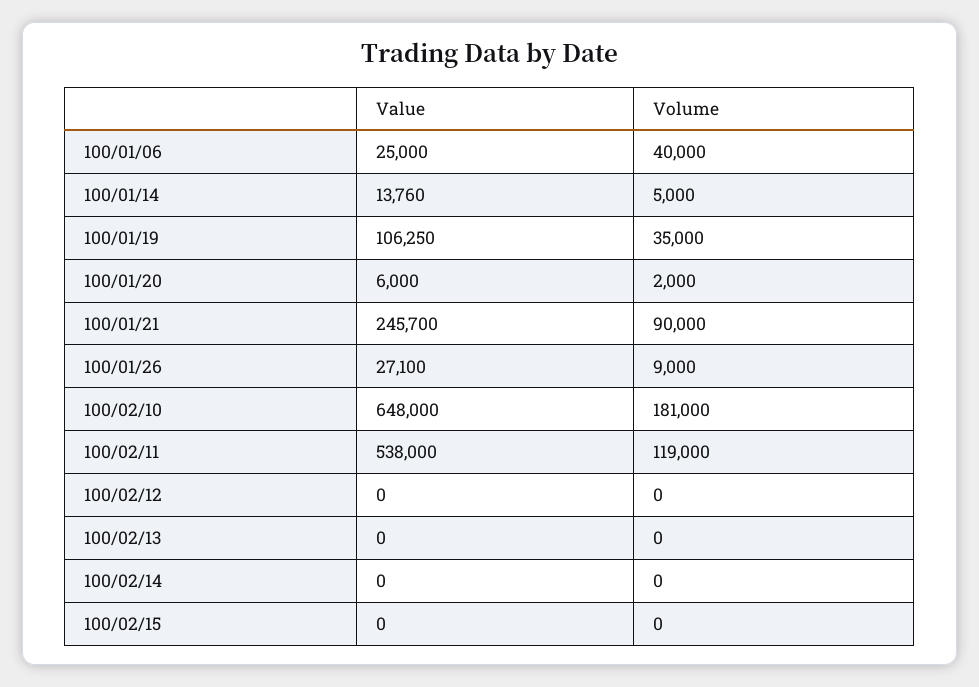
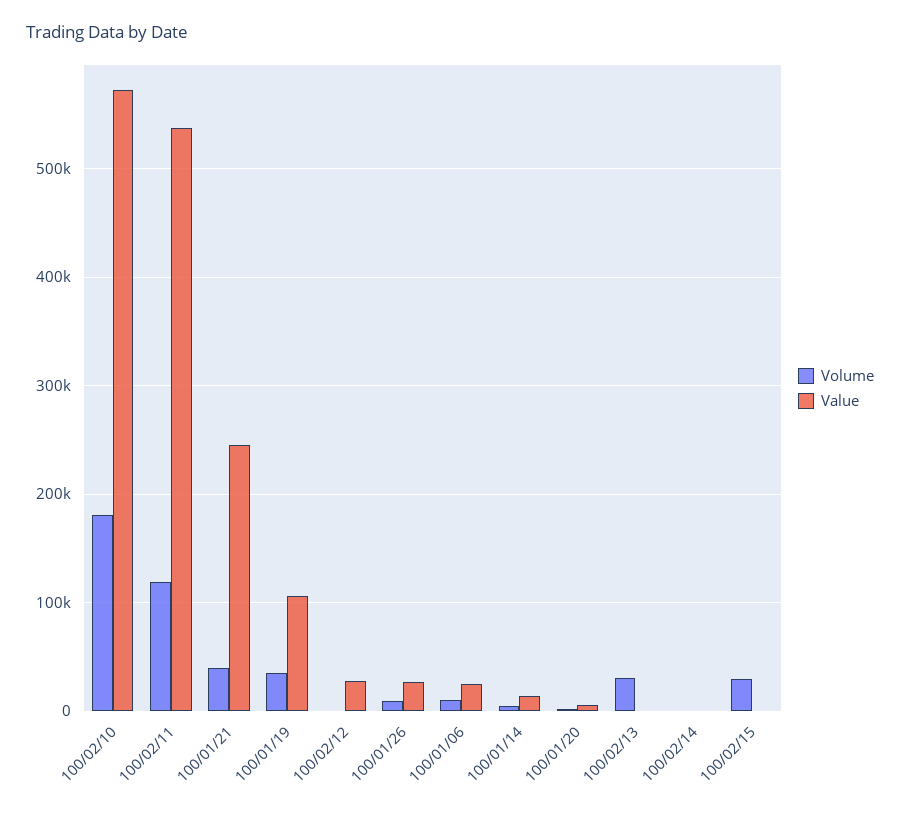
Volume, 100/01/06: 40000 -> 10000
Volume, 100/01/21: 90000 -> 40000
Value, 100/02/10: 648000 -> 570000
Value, 100/02/12: 0 -> 30000
Volume, 100/02/13: 0 -> 30000
Volume, 100/02/15: 0 -> 30000

